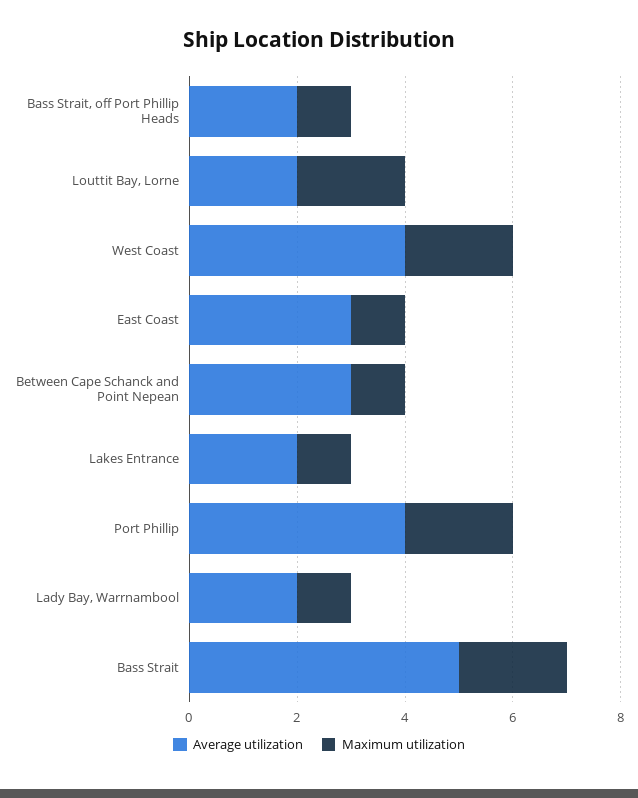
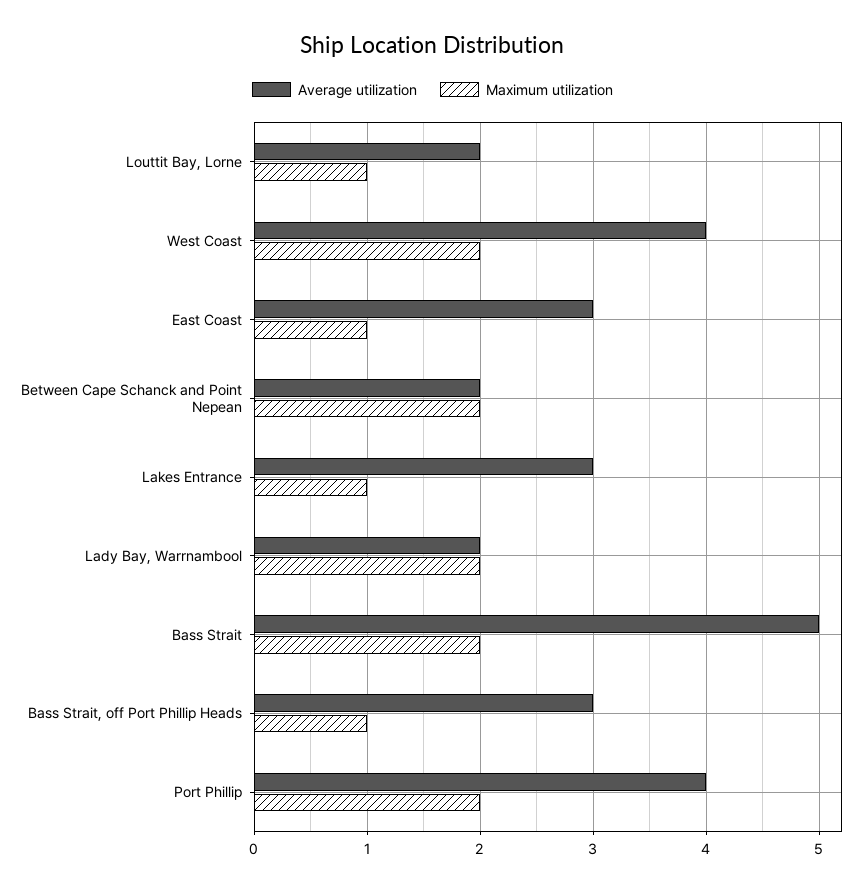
Average utilization, Bass Strait, off Port Phillip Heads: 2 -> 3
Maximum utilization, Louttit Bay, Lorne: 2 -> 1
Average utilization, Between Cape Schanck and Point Nepean: 3 -> 2
Maximum utilization, Between Cape Schanck and Point Nepean: 1 -> 2
Average utilization, Lakes Entrance: 2 -> 3
Maximum utilization, Lady Bay, Warrnambool: 1 -> 2

